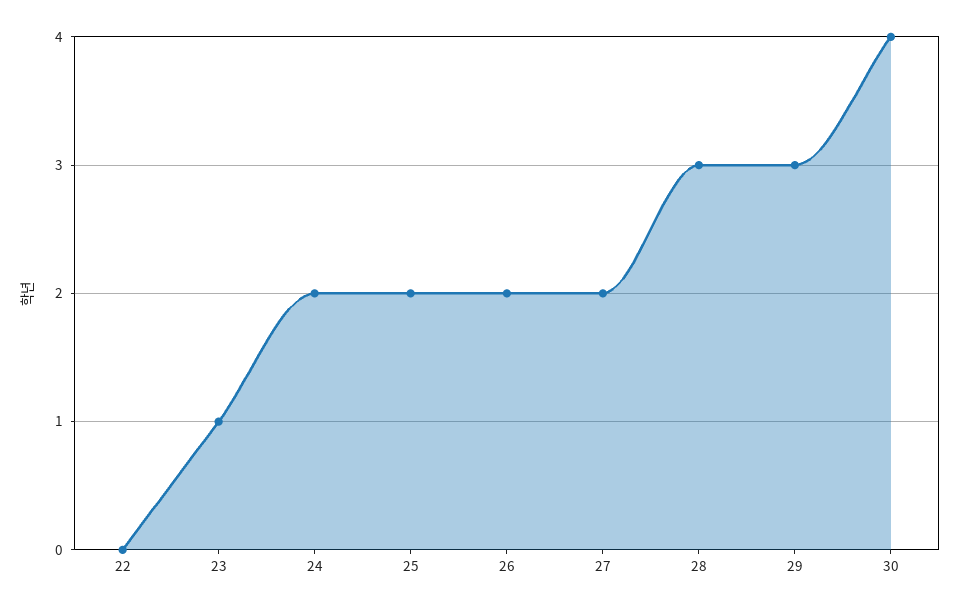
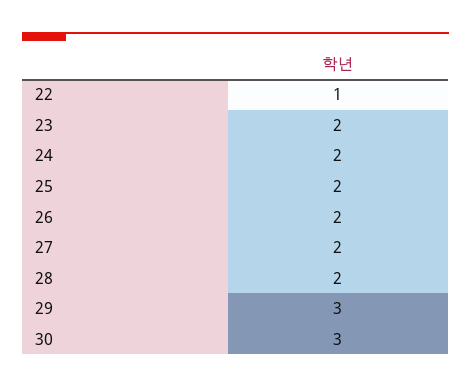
22: 0 -> 1
23: 1 -> 2
28: 3 -> 2
30: 4 -> 3

